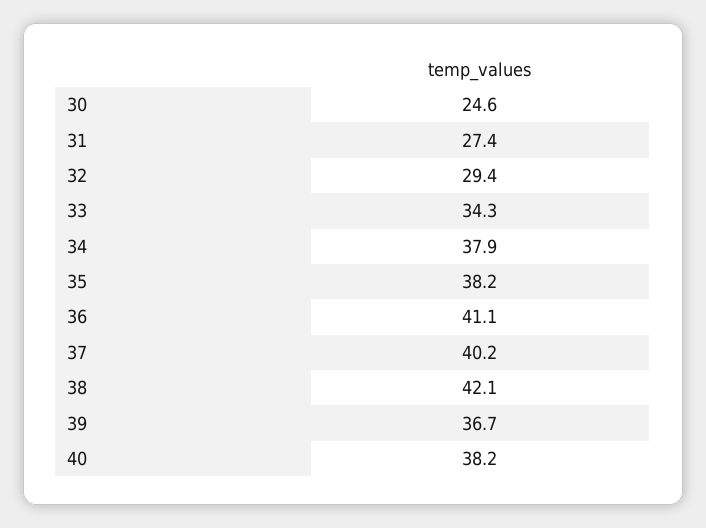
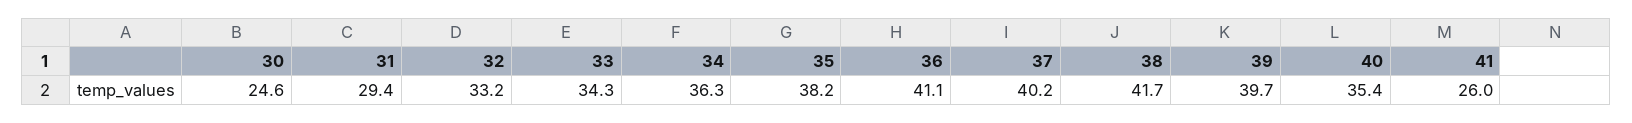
31: 27.4 -> 29.4
32: 29.4 -> 33.2
34: 37.9 -> 36.3
38: 42.1 -> 41.7
39: 36.7 -> 39.7
40: 38.2 -> 35.4
41: none -> 26

